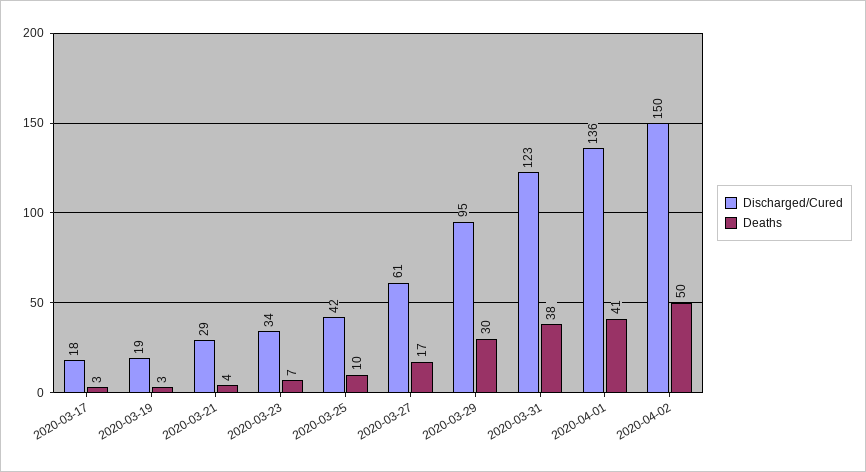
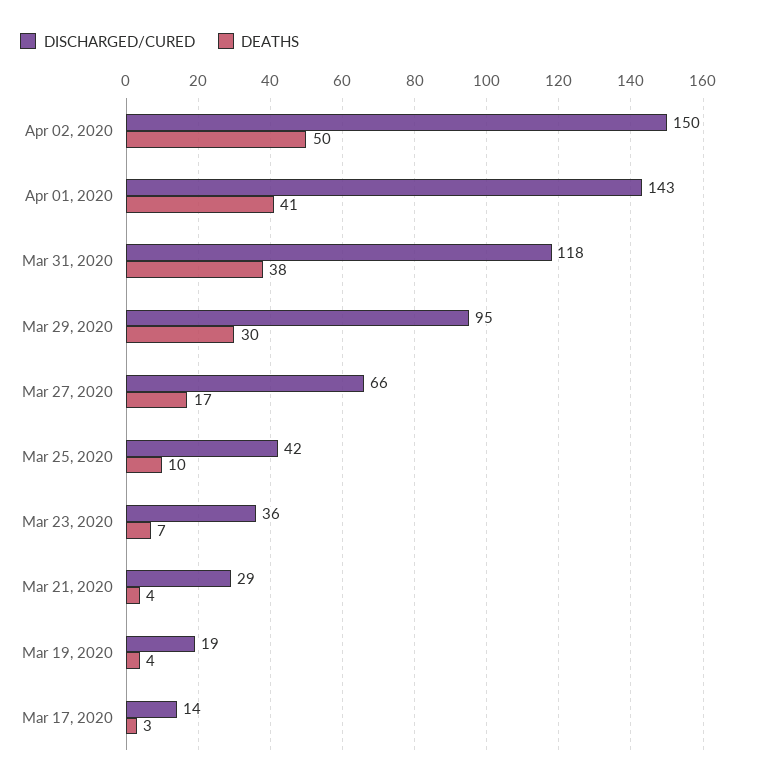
Discharged/Cured, 2020-03-17: 18 -> 14
Deaths, 2020-03-19: 3 -> 4
Discharged/Cured, 2020-03-23: 34 -> 36
Discharged/Cured, 2020-03-27: 61 -> 66
Discharged/Cured, 2020-03-31: 123 -> 118
Discharged/Cured, 2020-04-01: 136 -> 143

